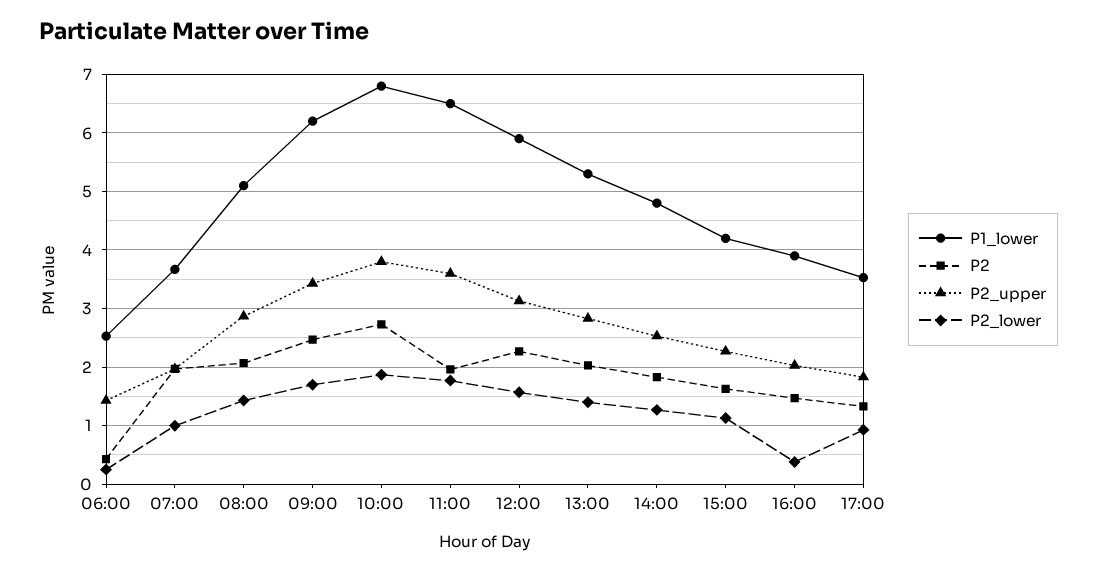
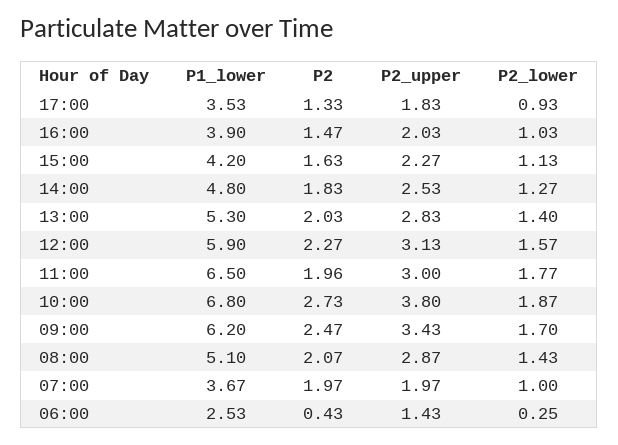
P2_upper, 11:00: 3.6 -> 3
P2_lower, 16:00: 0.4 -> 1.03

